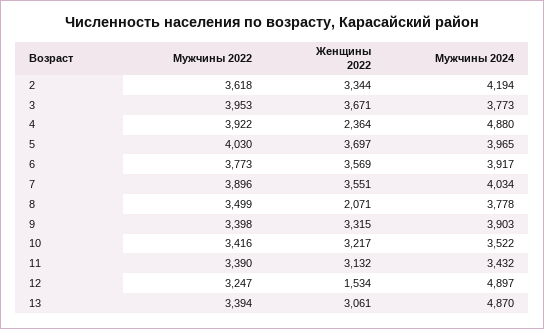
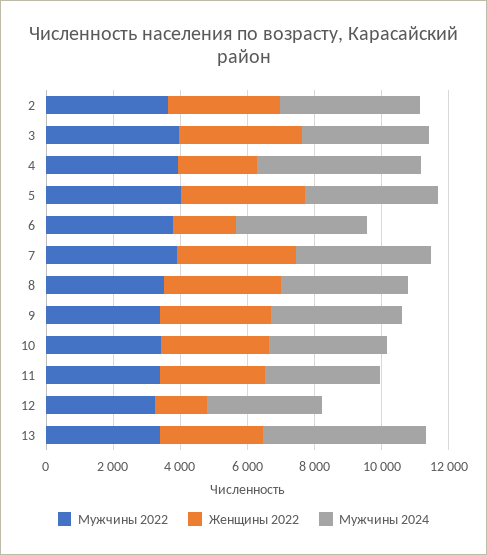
Женщины 2022, 6: 3569 -> 2000
Женщины 2022, 8: 2071 -> 3500
Мужчины 2024, 12: 4897 -> 3500

